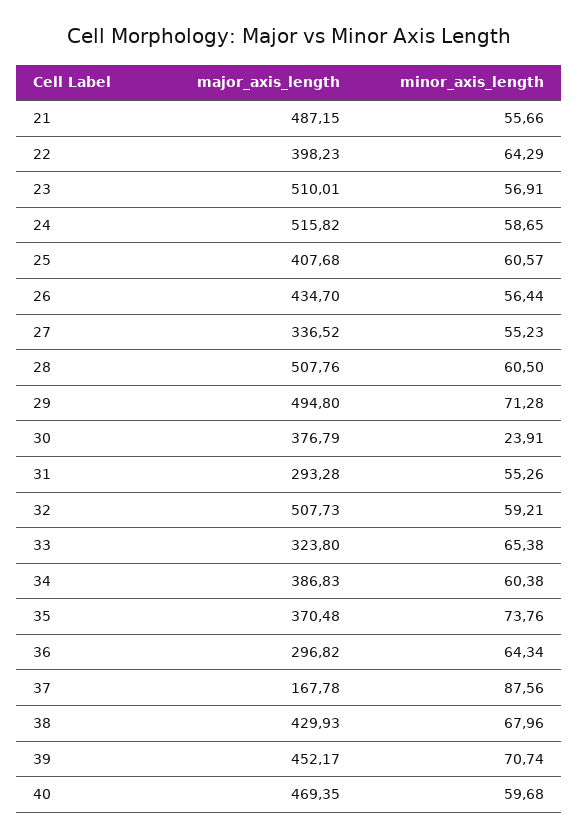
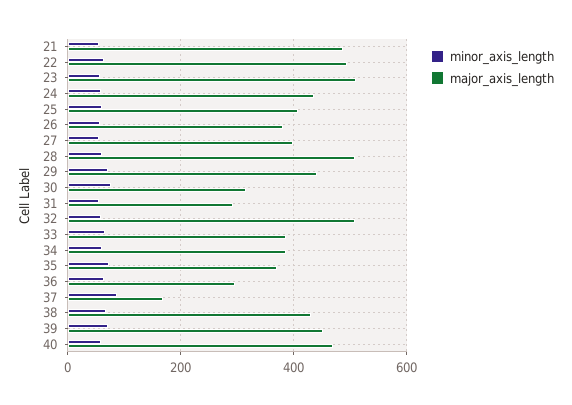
major_axis_length, 22: 398.23 -> 500
major_axis_length, 24: 515.82 -> 440
major_axis_length, 26: 434.7 -> 380
major_axis_length, 27: 336.52 -> 400
major_axis_length, 29: 494.8 -> 440
major_axis_length, 30: 376.79 -> 320
minor_axis_length, 30: 23.91 -> 80
major_axis_length, 33: 323.8 -> 380

